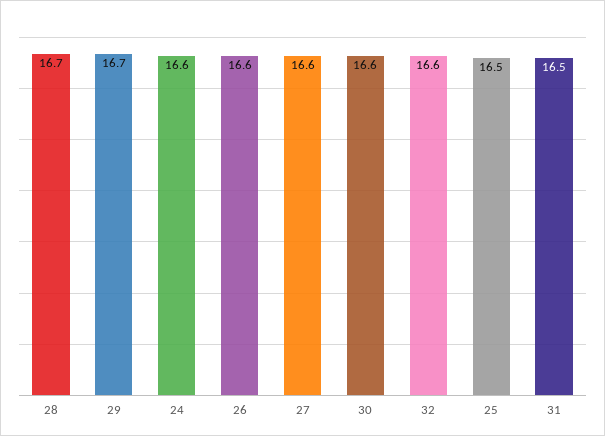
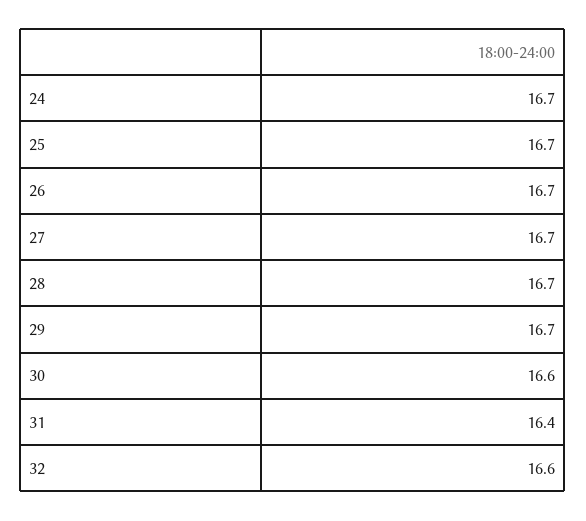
24: 16.6 -> 16.7
26: 16.6 -> 16.7
27: 16.6 -> 16.7
25: 16.5 -> 16.7
31: 16.5 -> 16.4

